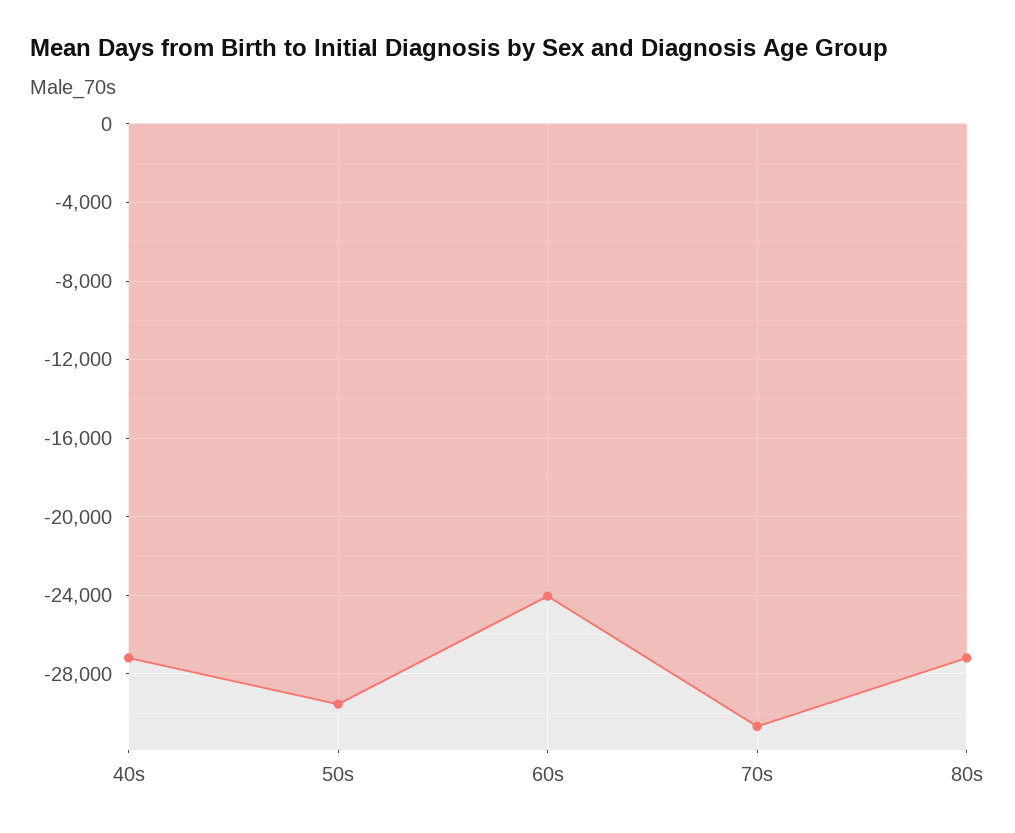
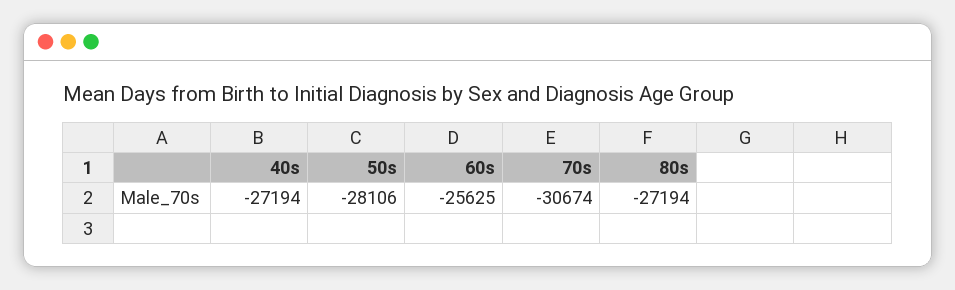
50s: -29500 -> -28106
60s: -24000 -> -25625

